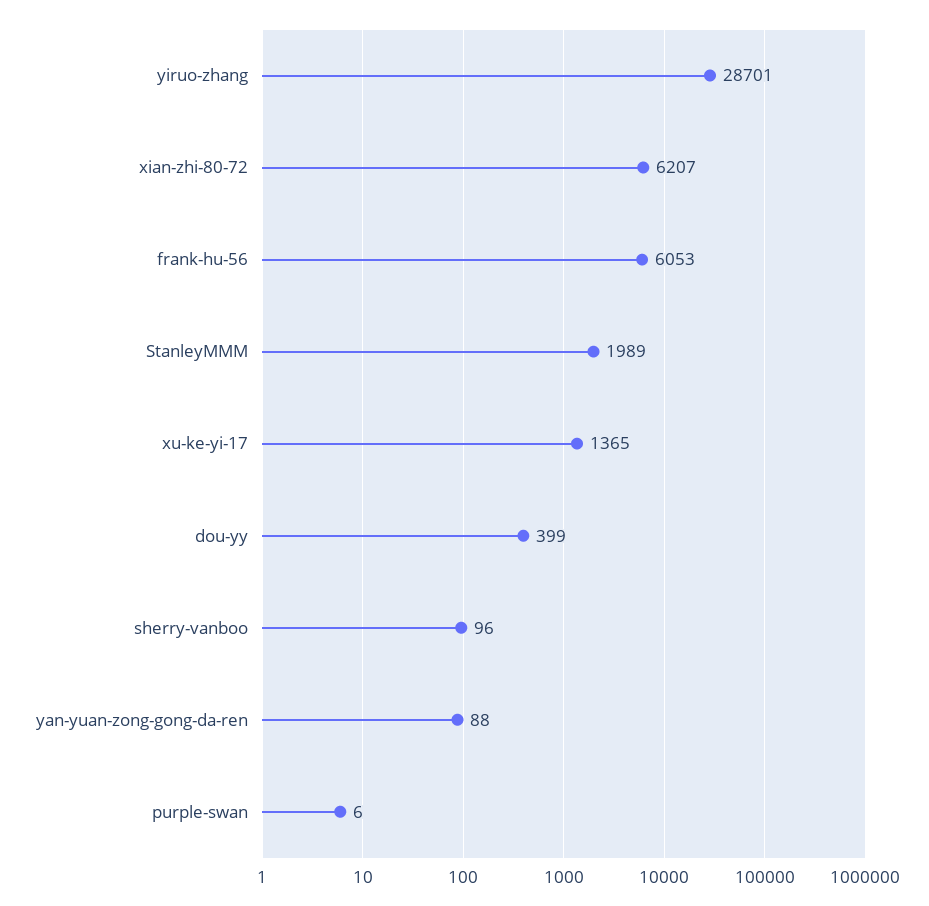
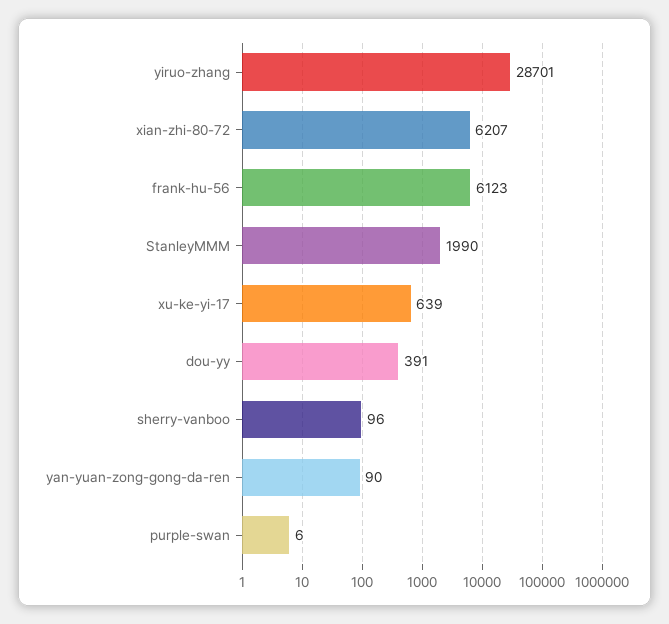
frank-hu-56: 6053 -> 6123
StanleyMMM: 1989 -> 1990
xu-ke-yi-17: 1365 -> 639
dou-yy: 399 -> 391
yan-yuan-zong-gong-da-ren: 88 -> 90

